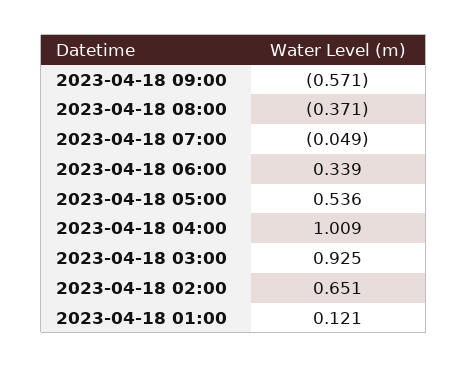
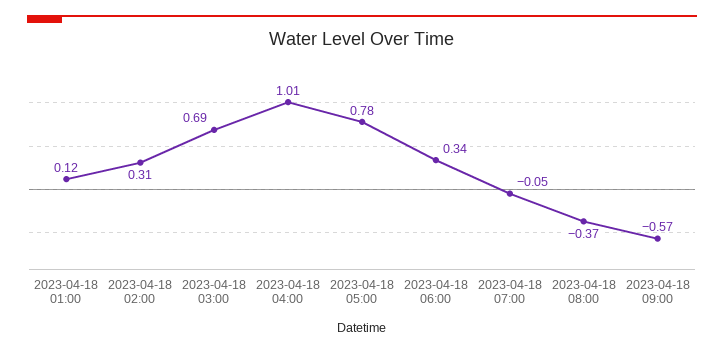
2023-04-18 05:00: 0.536 -> 0.78
2023-04-18 03:00: 0.925 -> 0.69
2023-04-18 02:00: 0.651 -> 0.31

